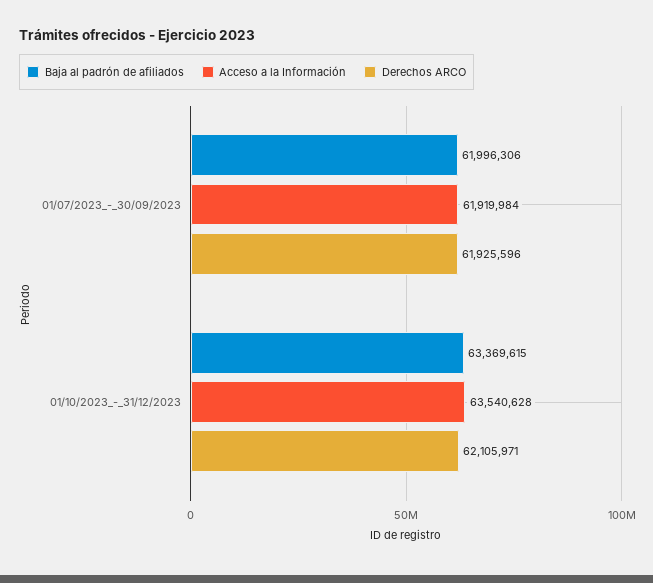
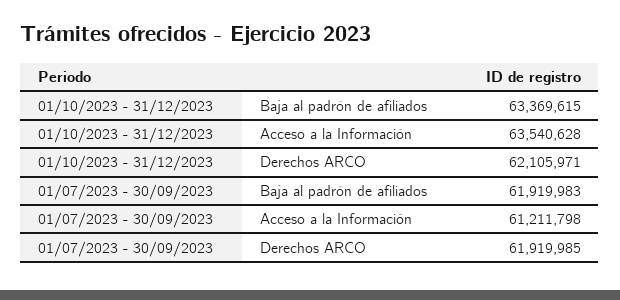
Baja al padrón de afiliados, 01/07/2023_-_30/09/2023: 61996306 -> 61919983
Acceso a la Información, 01/07/2023_-_30/09/2023: 61919984 -> 61211798
Derechos ARCO, 01/07/2023_-_30/09/2023: 61925596 -> 61919985

